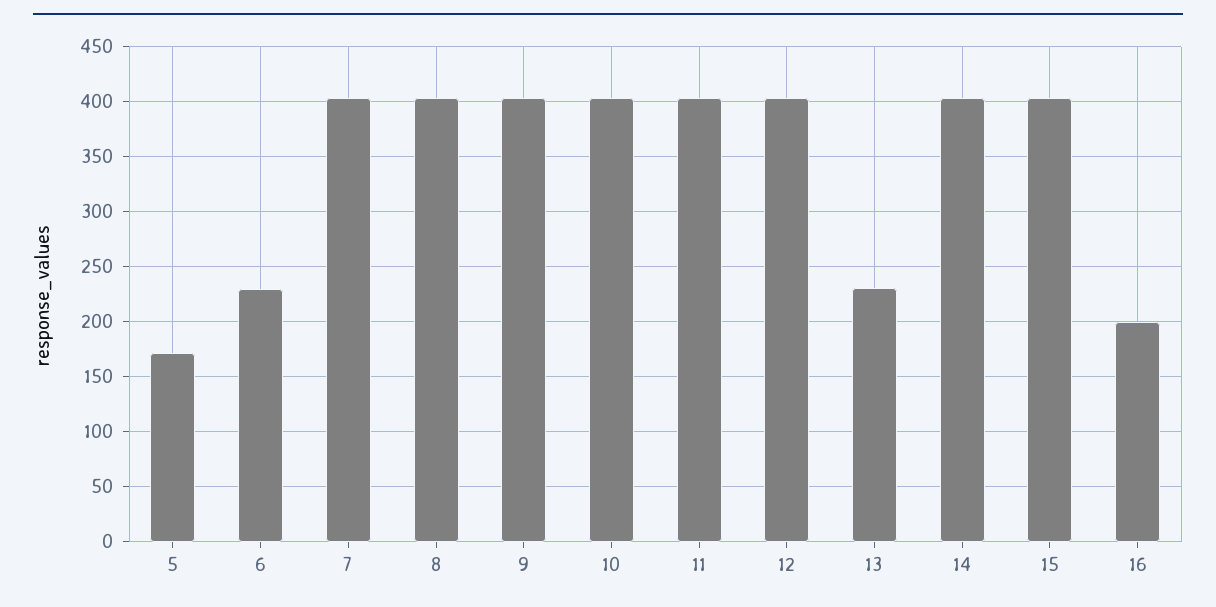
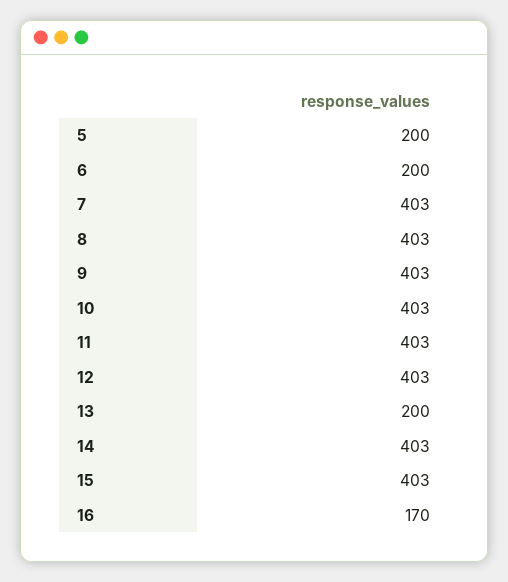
5: 170 -> 200
6: 230 -> 200
13: 230 -> 200
16: 200 -> 170

